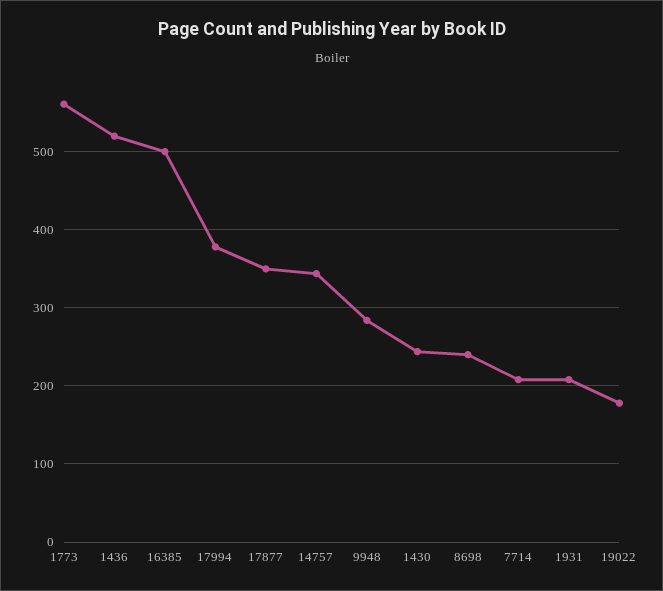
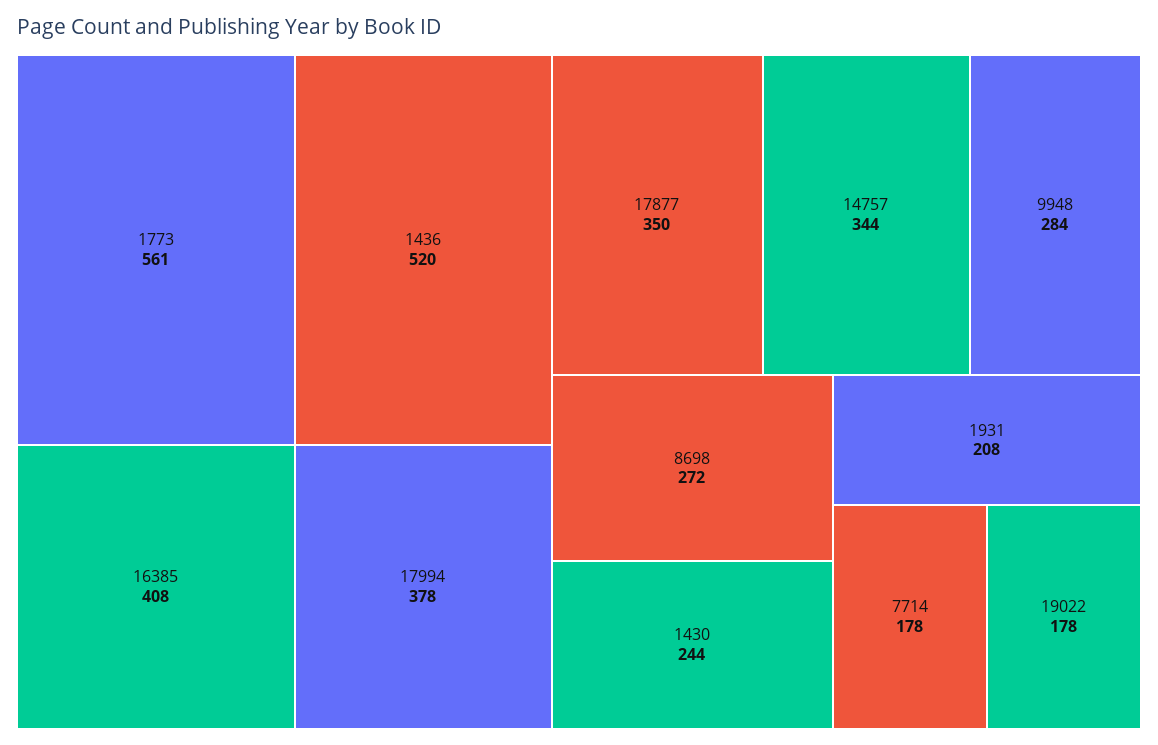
16385: 500 -> 408
8698: 240 -> 272
7714: 210 -> 178

